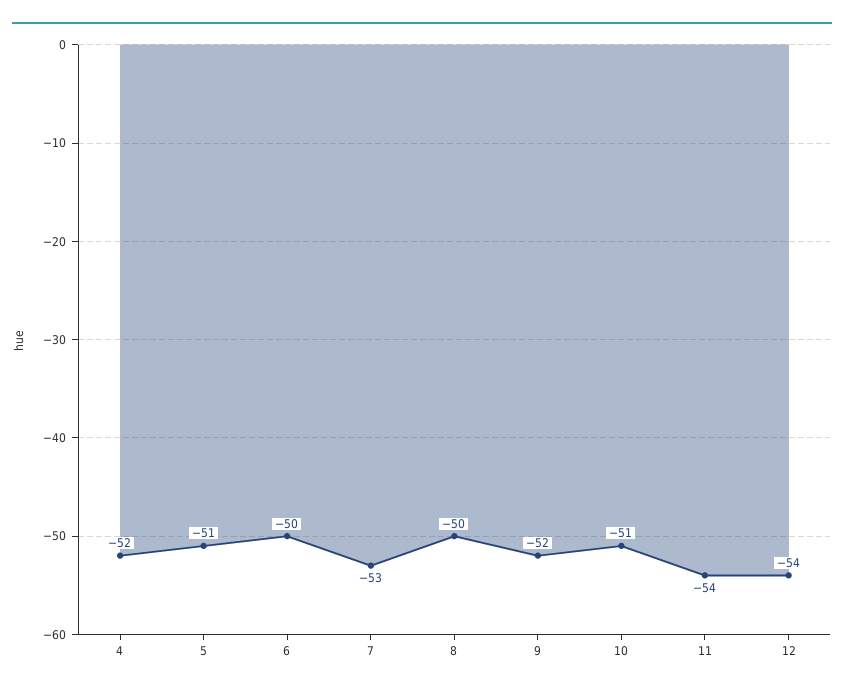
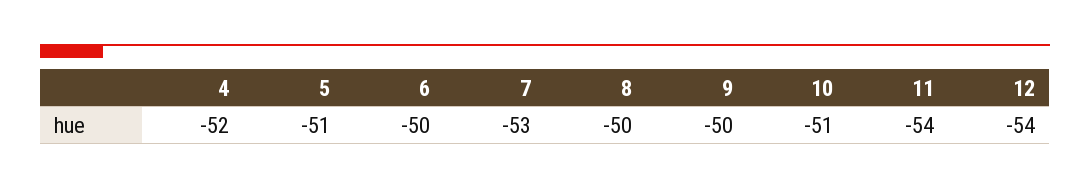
9: -52 -> -50

